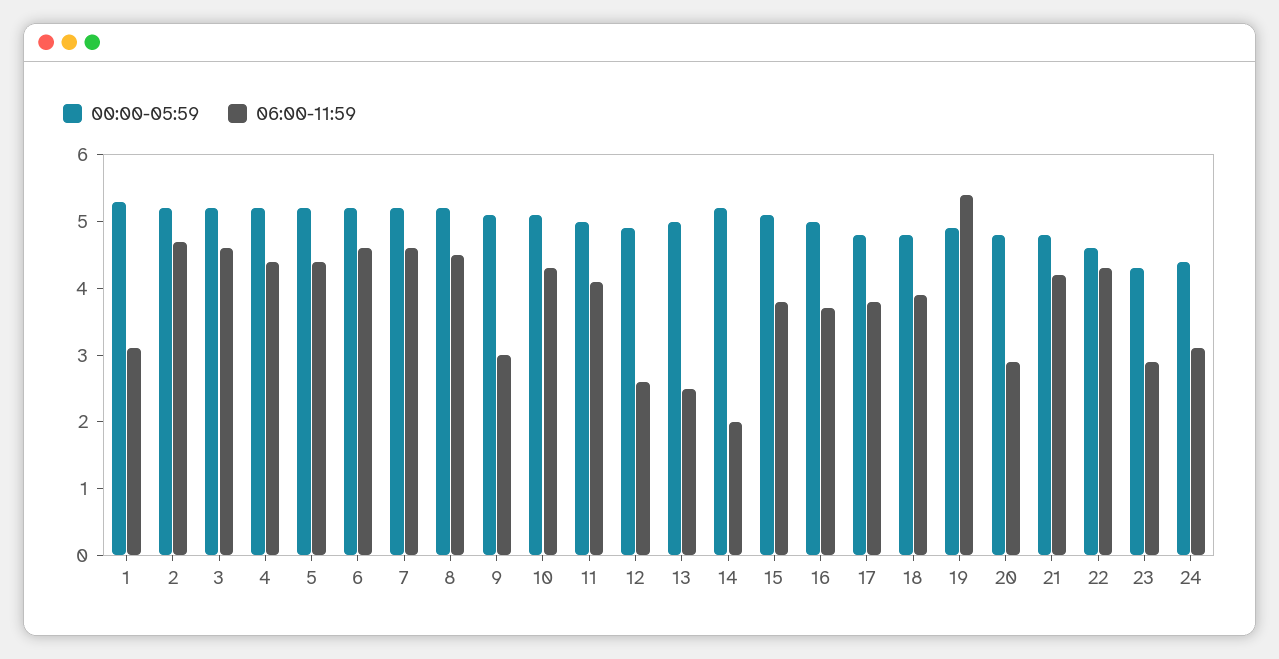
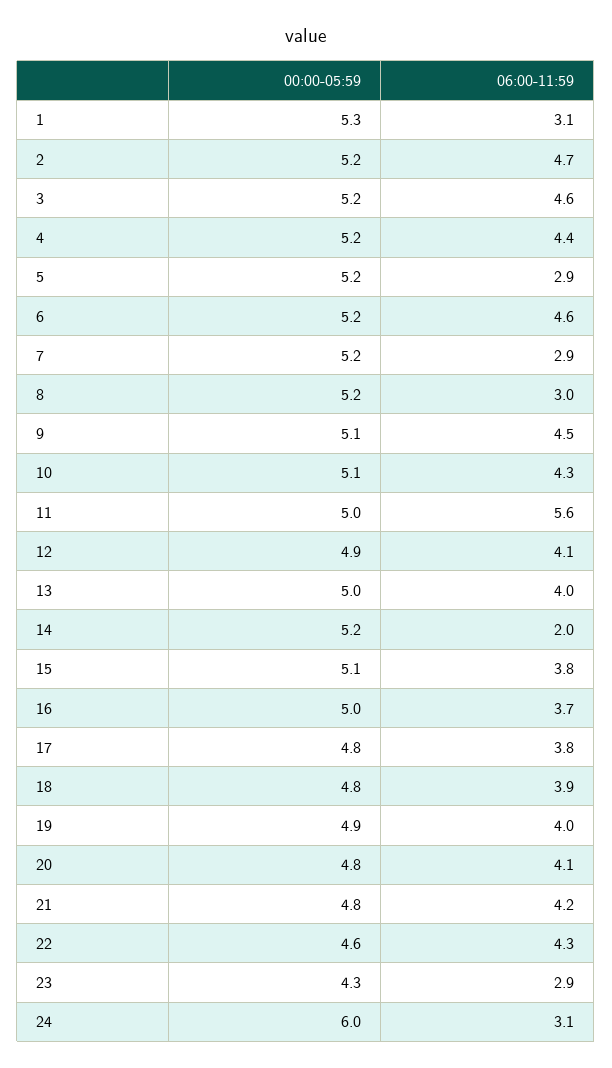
06:00-11:59, 5: 4.5 -> 2.9
06:00-11:59, 7: 4.5 -> 2.9
06:00-11:59, 8: 4.5 -> 3
06:00-11:59, 9: 3 -> 4.5
06:00-11:59, 11: 4 -> 5.6
06:00-11:59, 12: 2.5 -> 4.1
06:00-11:59, 13: 2.5 -> 4
06:00-11:59, 19: 5.5 -> 4
06:00-11:59, 20: 3 -> 4.1
00:00-05:59, 24: 4.5 -> 6

